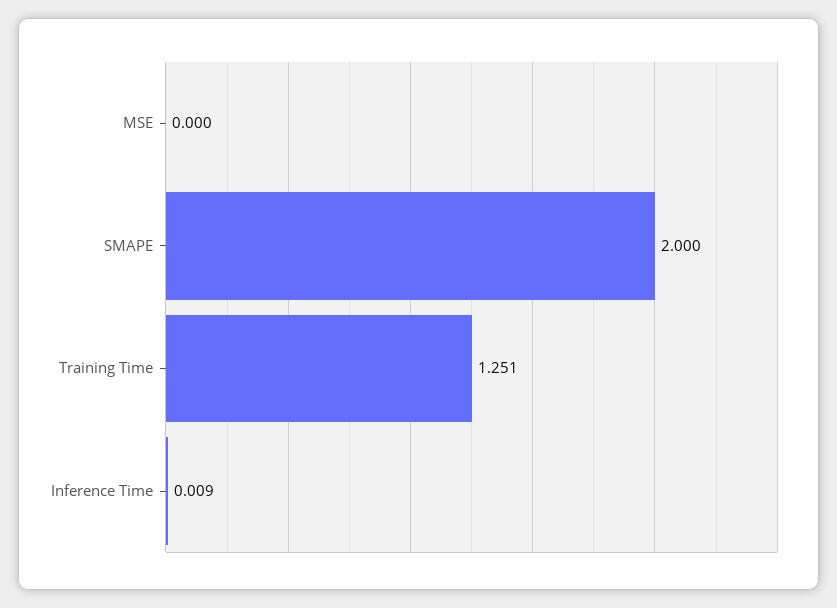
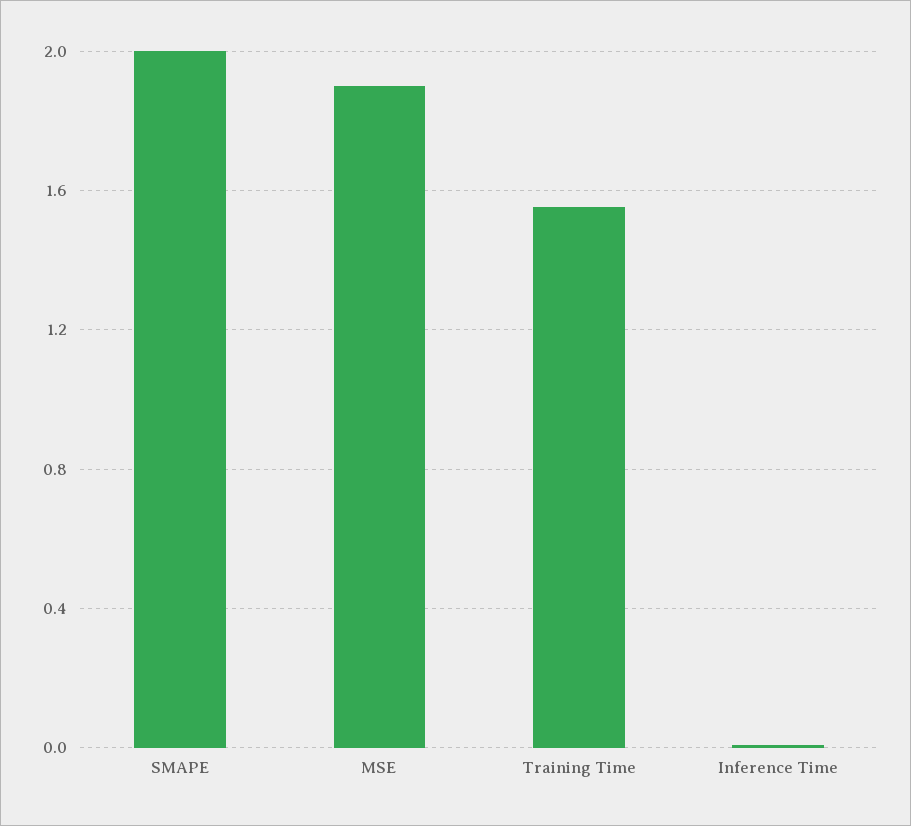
MSE: 0 -> 1.9
Training Time: 1.251 -> 1.55

